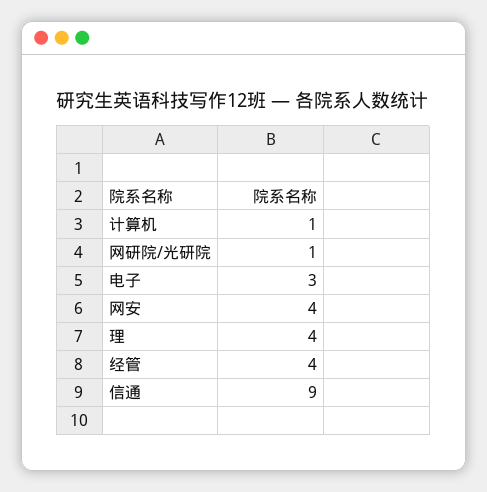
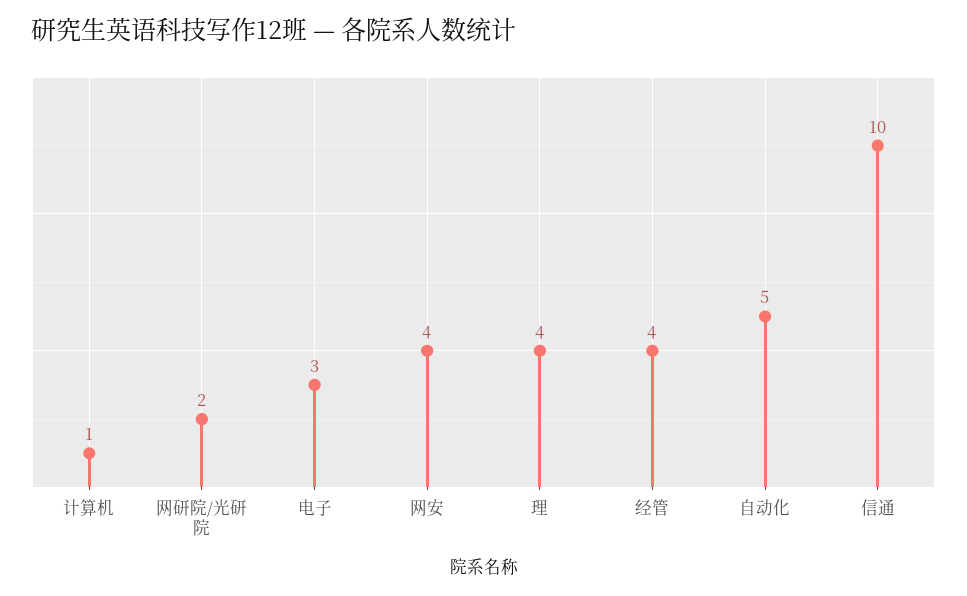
网研院/光研院: 1 -> 2
信通: 9 -> 10
自动化: none -> 5

